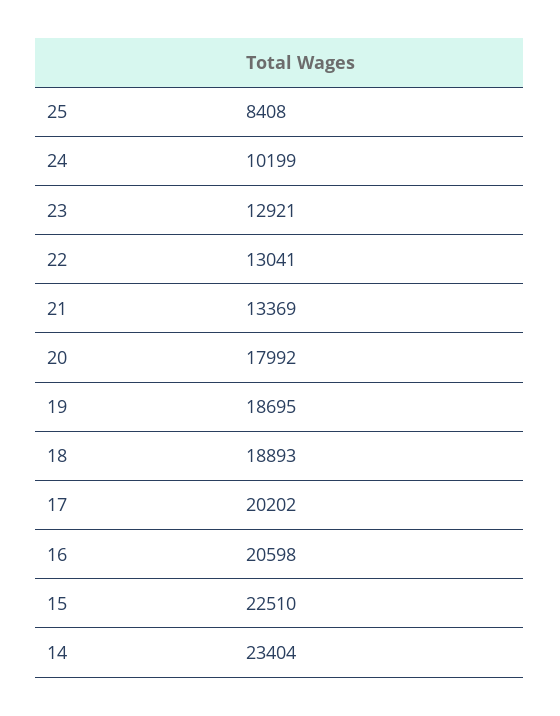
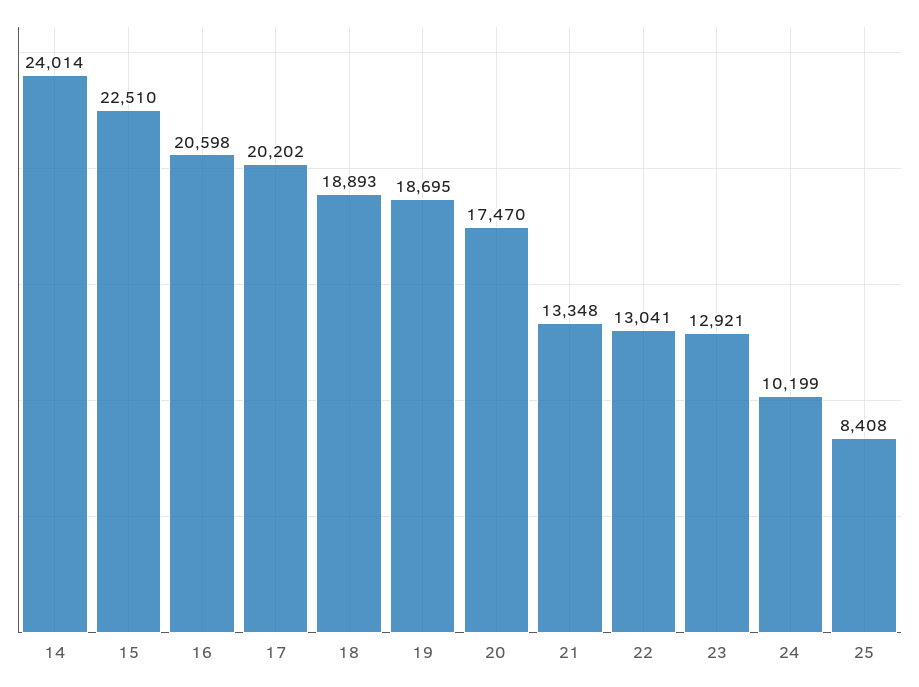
21: 13369 -> 13348
20: 17992 -> 17470
14: 23404 -> 24014

